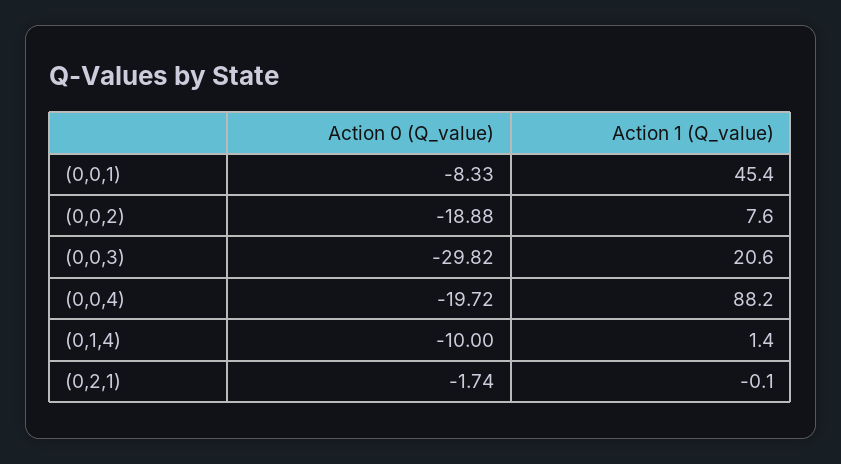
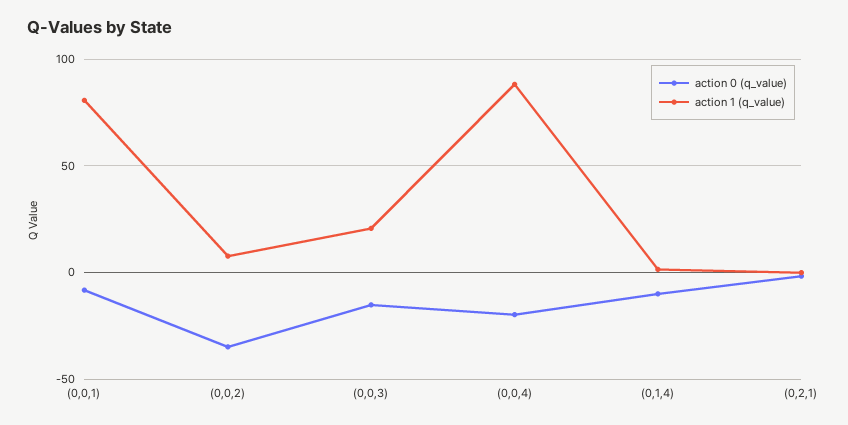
Action 1 (Q_value), (0,0,1): 45.4 -> 80
Action 0 (Q_value), (0,0,2): -18.88 -> -35
Action 0 (Q_value), (0,0,3): -29.82 -> -15

